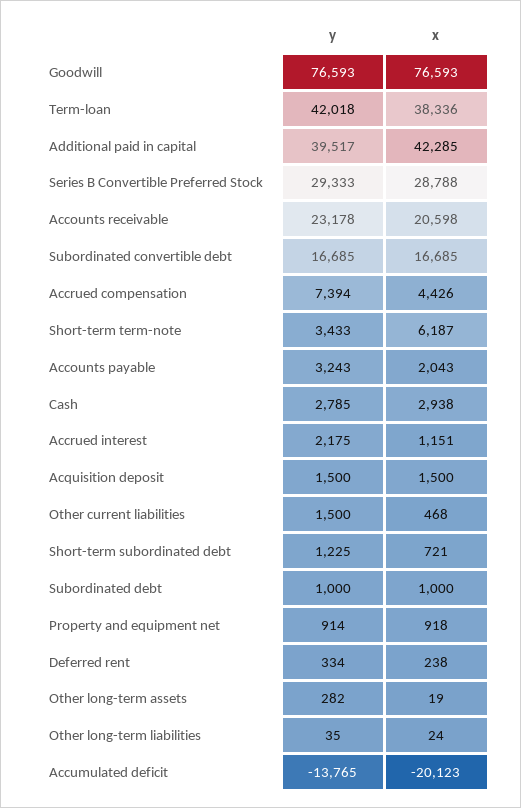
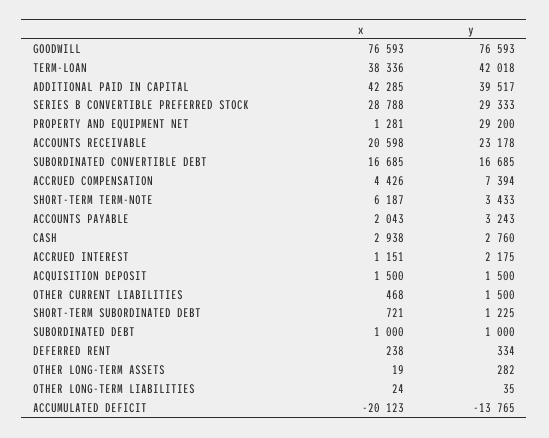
y, Cash: 2785 -> 2760
y, Property and equipment net: 914 -> 29200
x, Property and equipment net: 918 -> 1281

